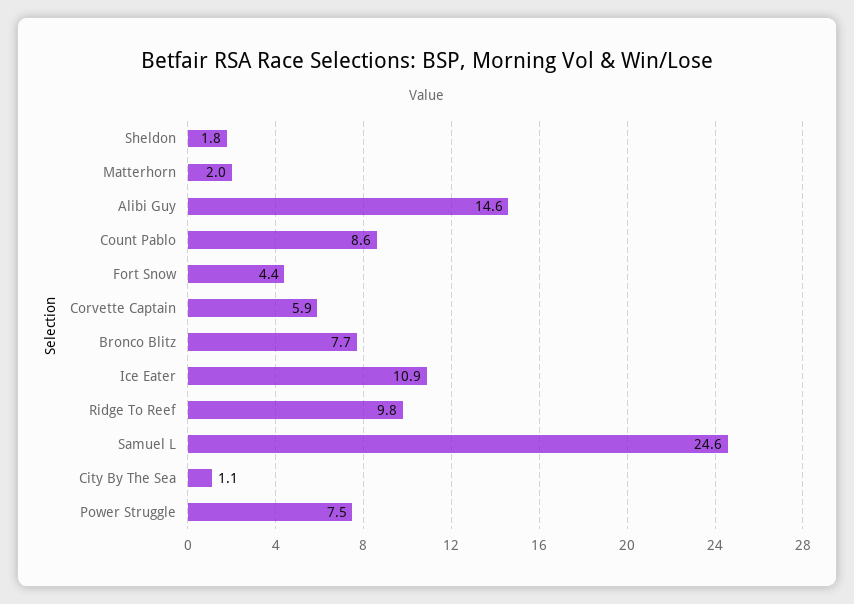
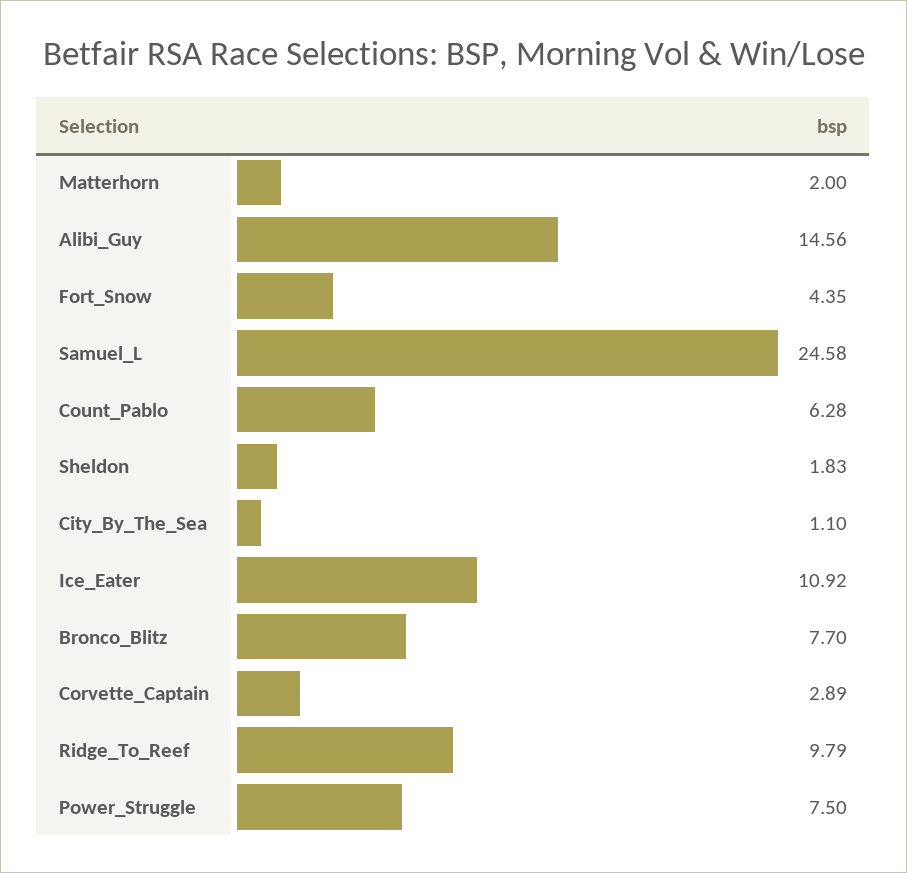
Count Pablo: 8.6 -> 6.28
Corvette Captain: 5.9 -> 2.89

